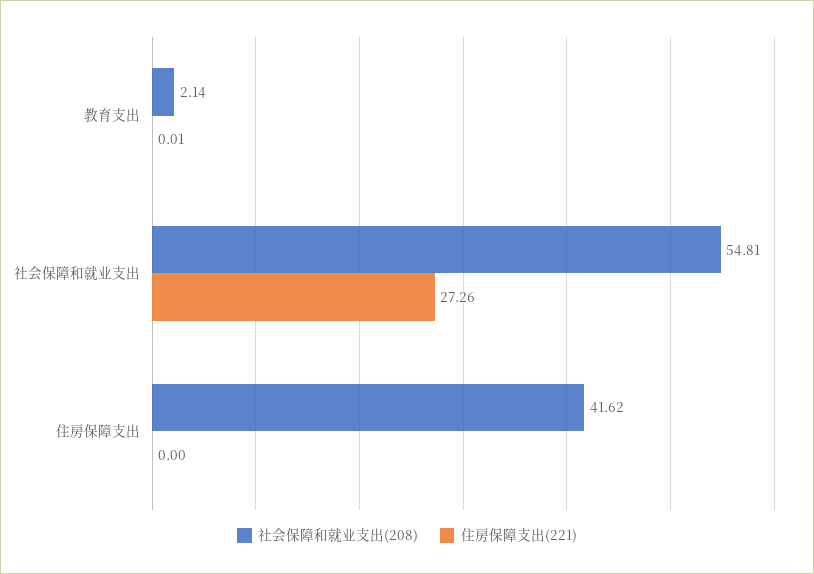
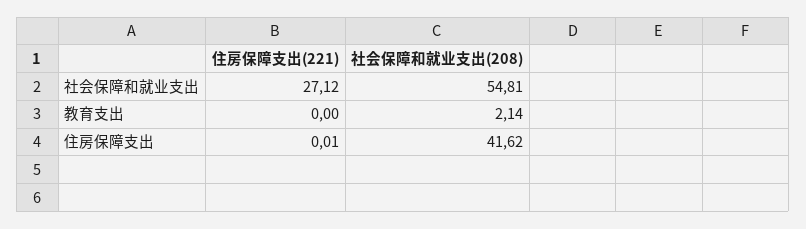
住房保障支出(221), 教育支出: 0.01 -> 0
住房保障支出(221), 社会保障和就业支出: 27.26 -> 27.12
住房保障支出(221), 住房保障支出: 0 -> 0.01

